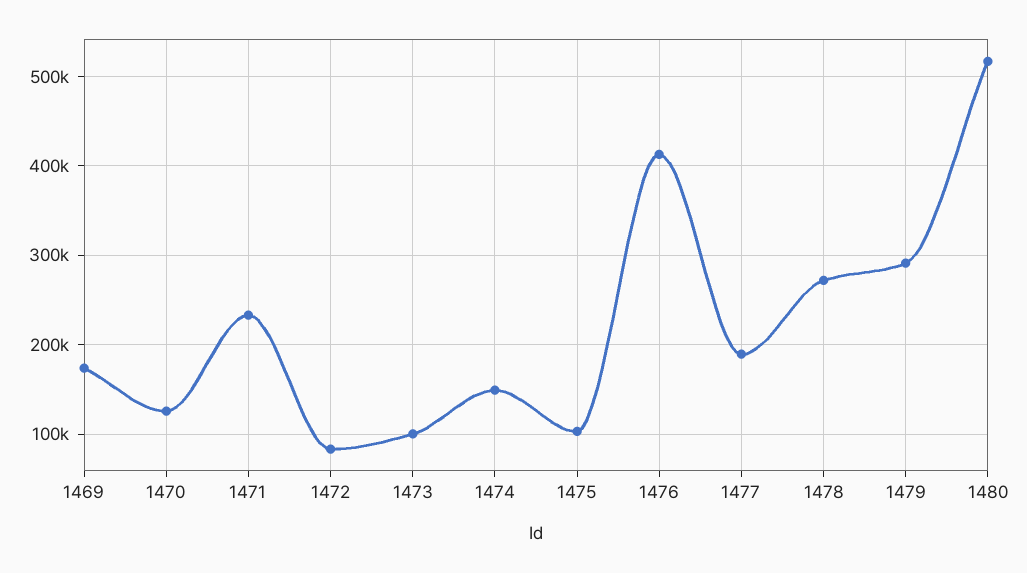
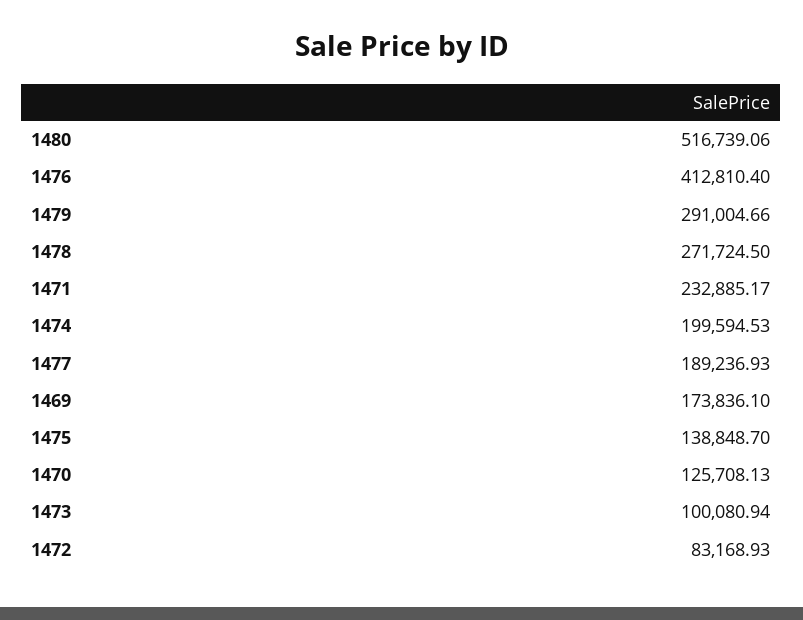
1474: 150000 -> 199594.53
1475: 100000 -> 138848.7

